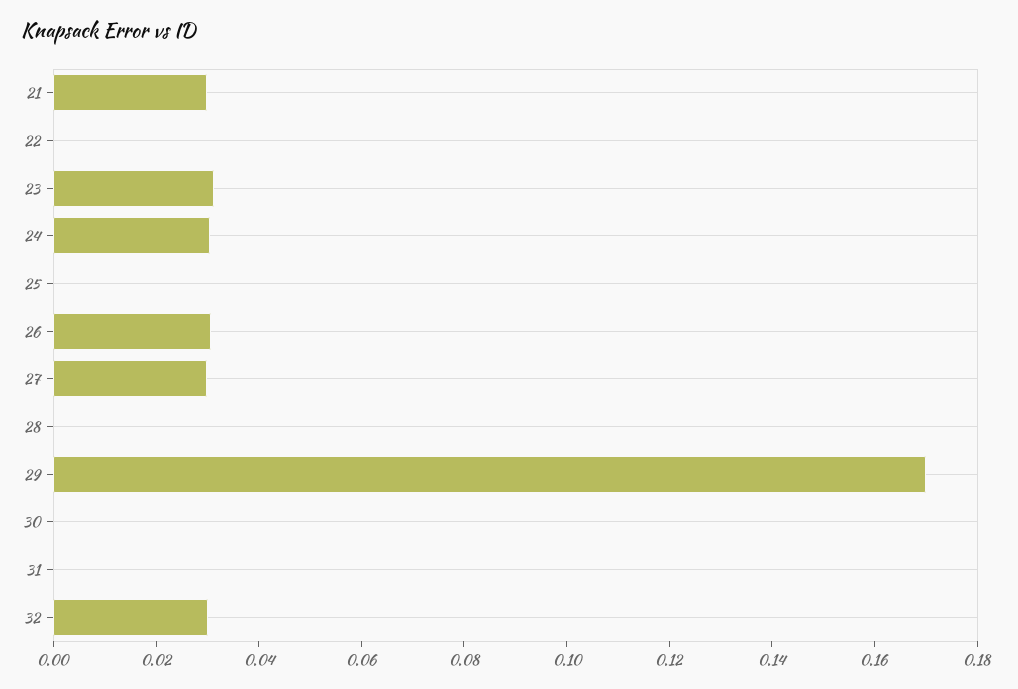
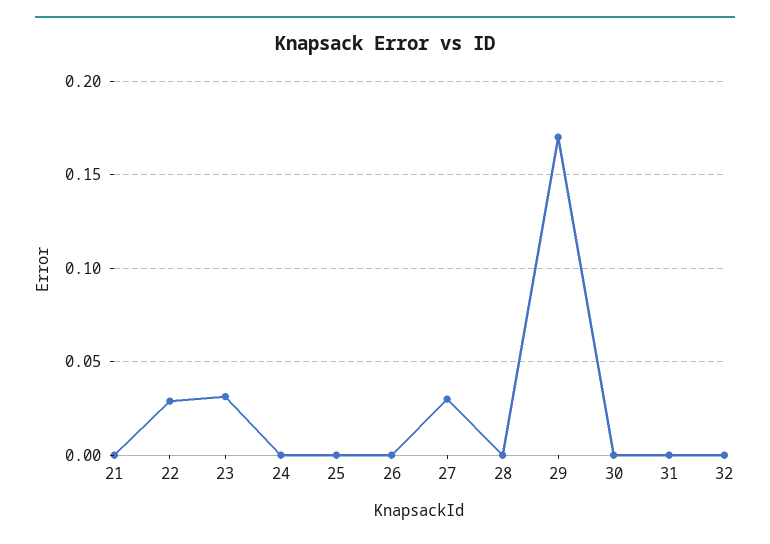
21: 0.03 -> 0
22: 0 -> 0.03
24: 0.03 -> 0
26: 0.03 -> 0
32: 0.03 -> 0

